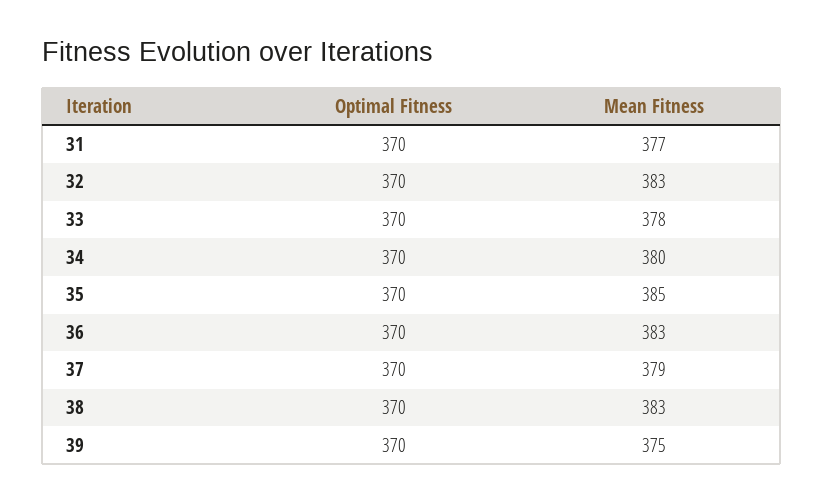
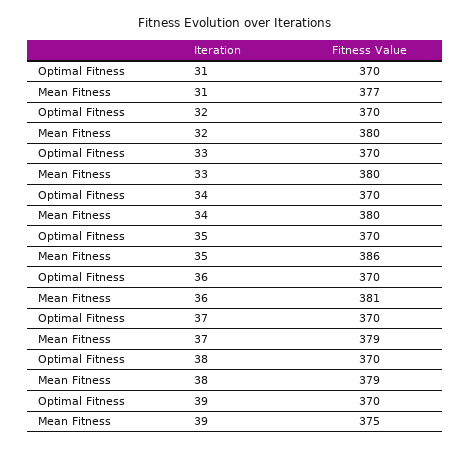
Mean Fitness, 32: 383 -> 380
Mean Fitness, 33: 378 -> 380
Mean Fitness, 35: 385 -> 386
Mean Fitness, 36: 383 -> 381
Mean Fitness, 38: 383 -> 379

